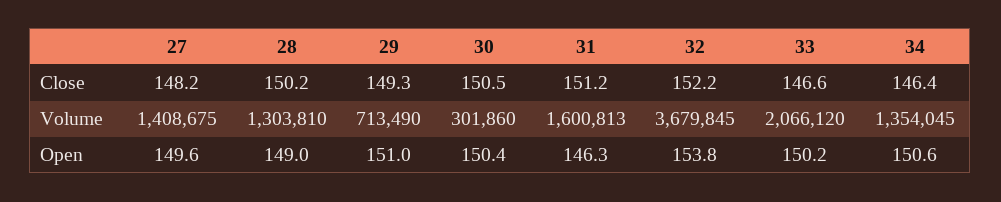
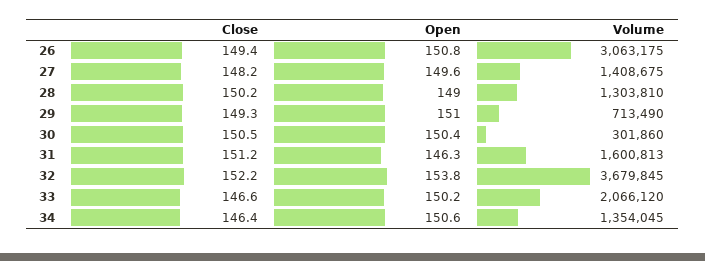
26, Close: none -> 149.4
26, Open: none -> 150.8
26, Volume: none -> 3063175

